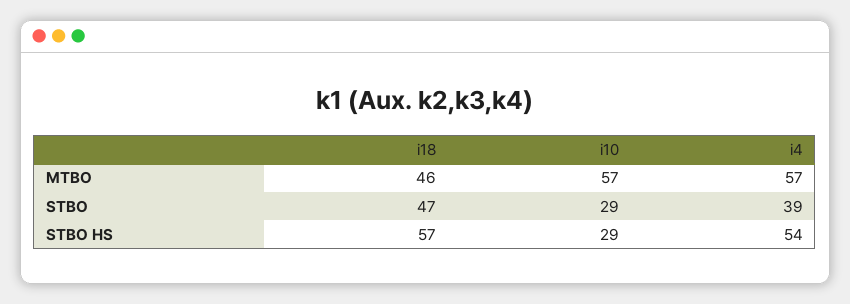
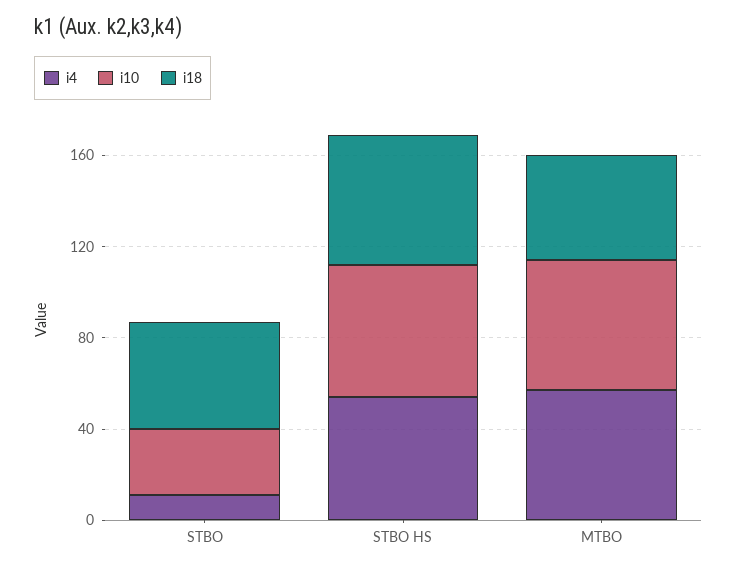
i4, STBO: 39 -> 10
i10, STBO HS: 29 -> 60

